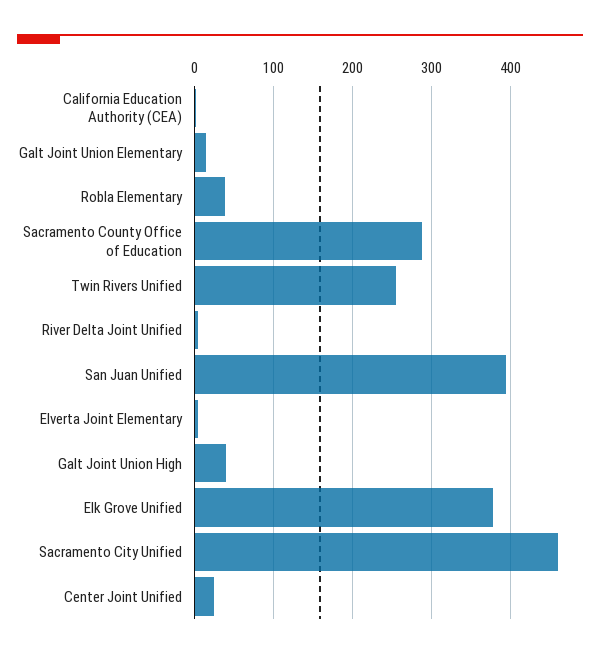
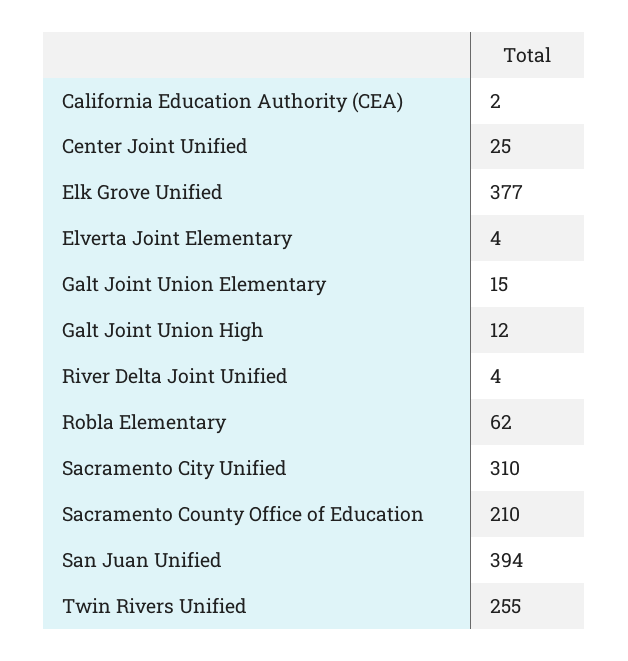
Robla Elementary: 40 -> 62
Sacramento County Office of Education: 290 -> 210
Galt Joint Union High: 40 -> 12
Sacramento City Unified: 460 -> 310

